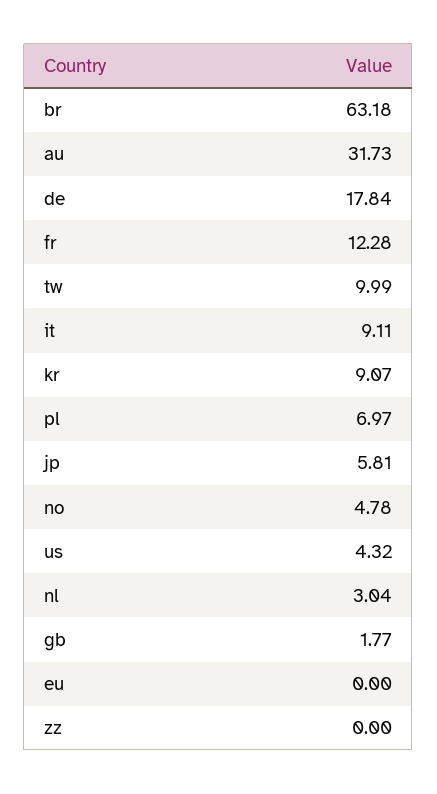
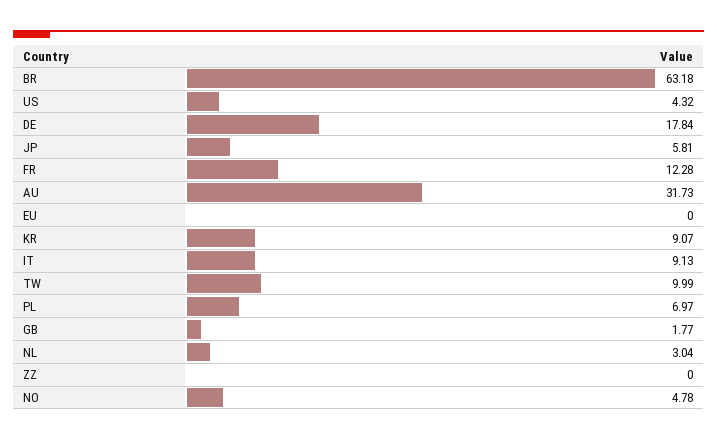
it: 9.11 -> 9.13

